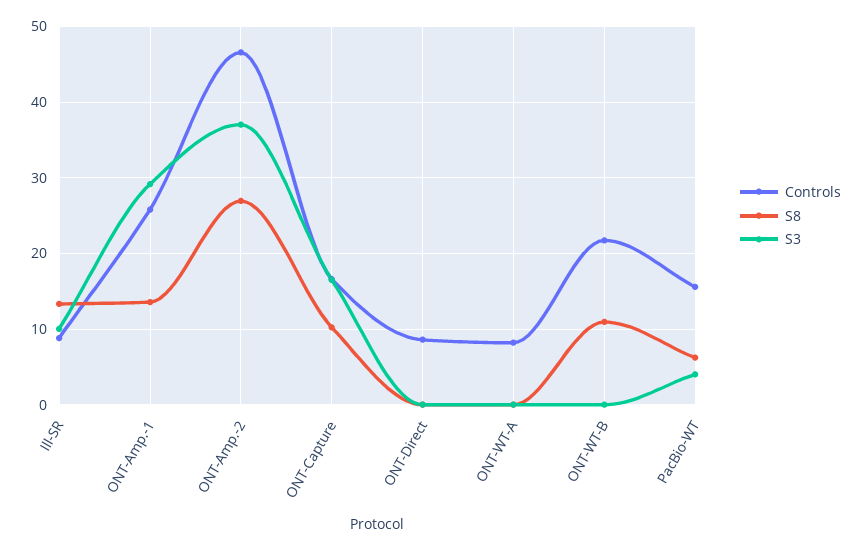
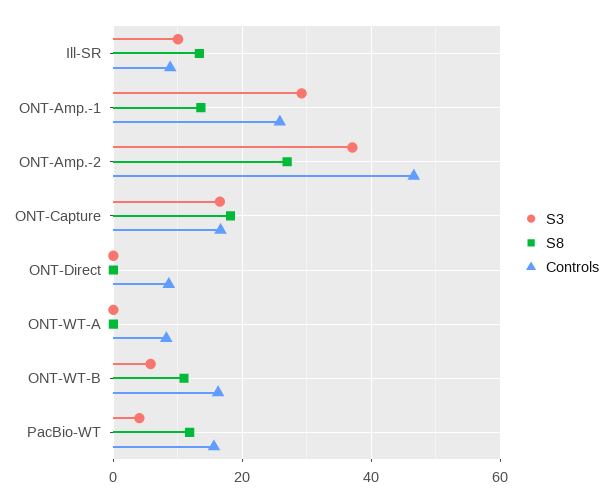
S8, ONT-Capture: 10 -> 18
Controls, ONT-WT-B: 22 -> 16
S3, ONT-WT-B: 0 -> 6
S8, PacBio-WT: 6 -> 12

